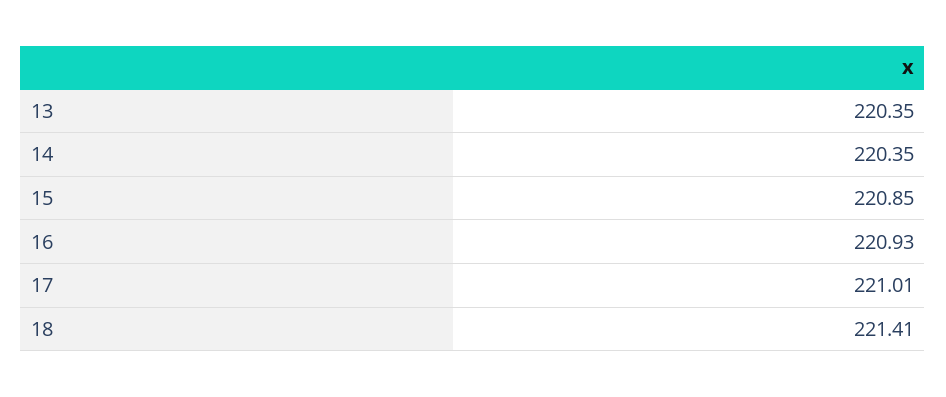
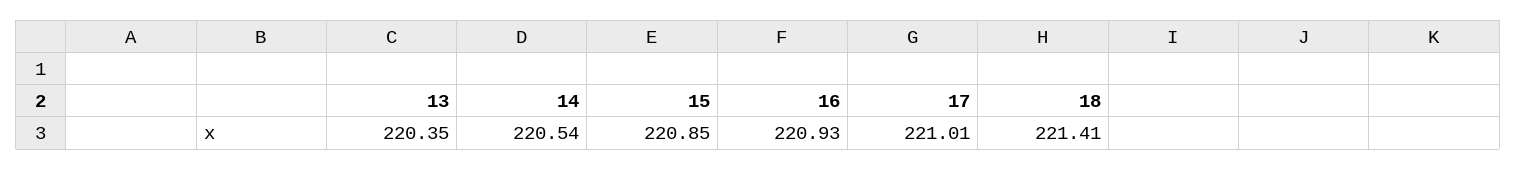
14: 220.35 -> 220.54

